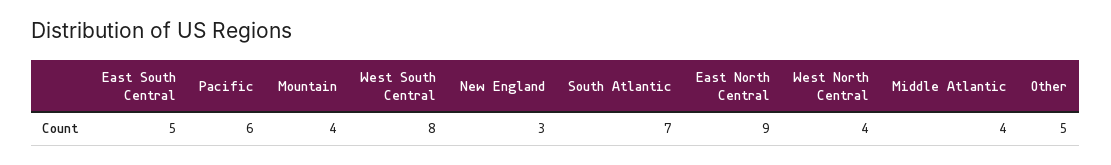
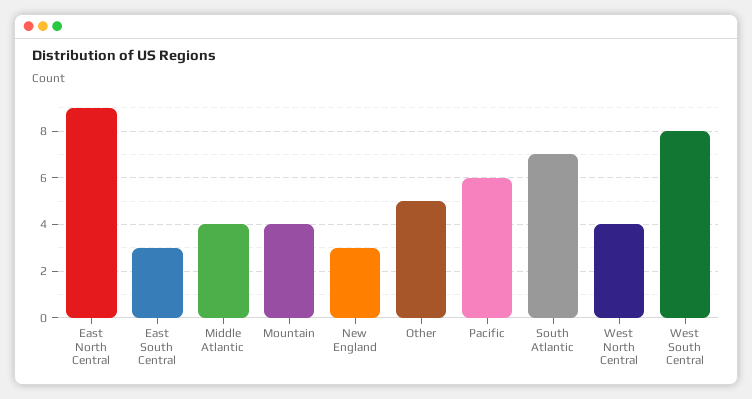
East South Central: 5 -> 3

